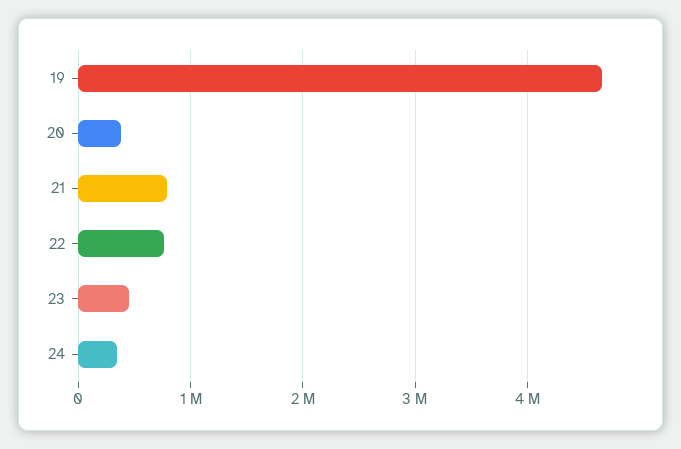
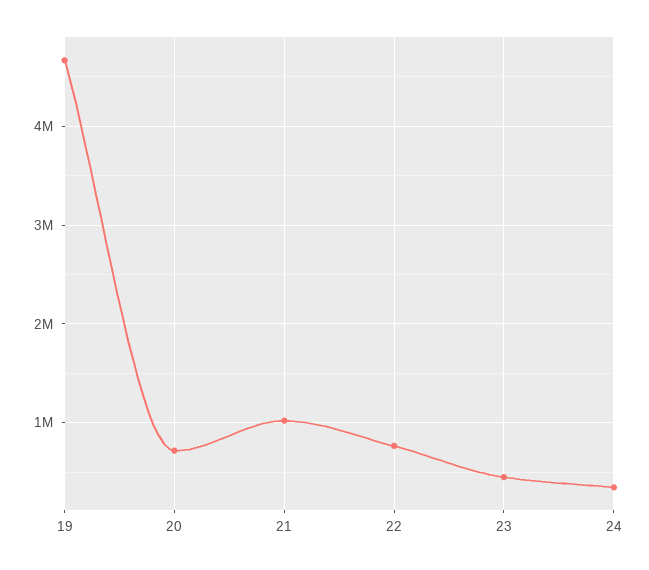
20: 400000 -> 700000
21: 800000 -> 1000000

